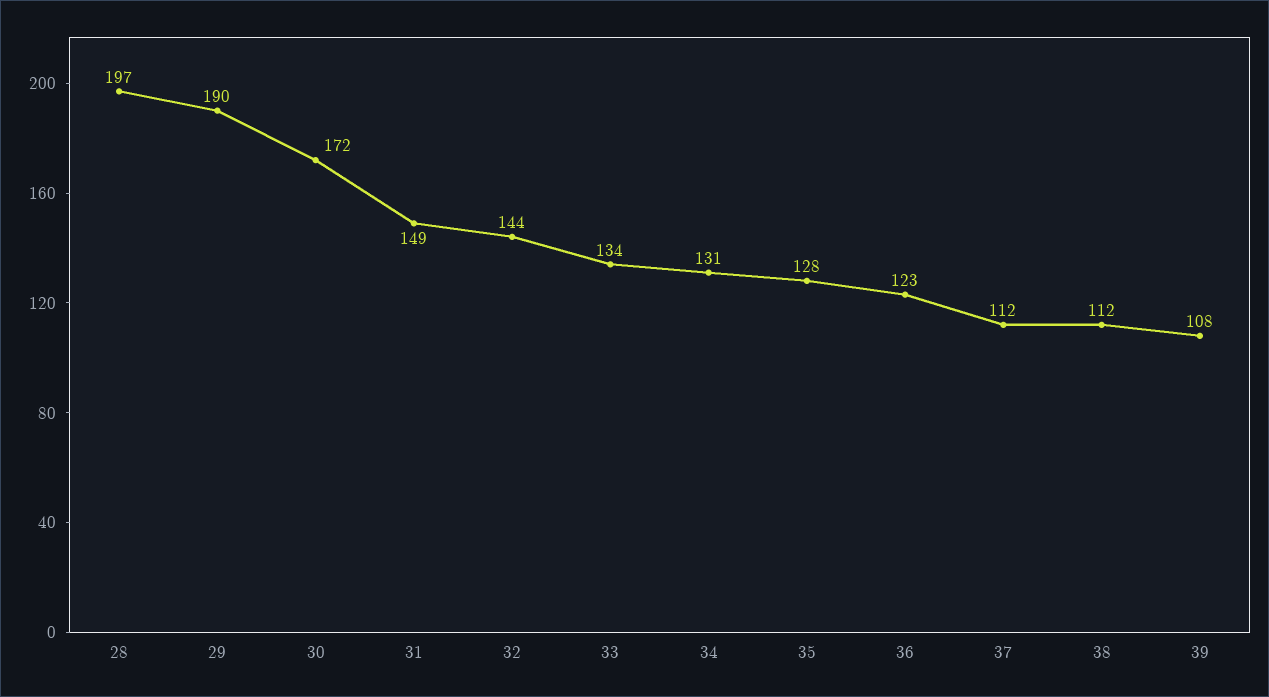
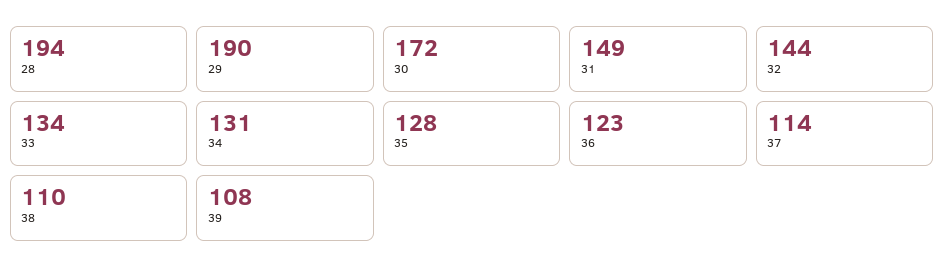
28: 197 -> 194
37: 112 -> 114
38: 112 -> 110

